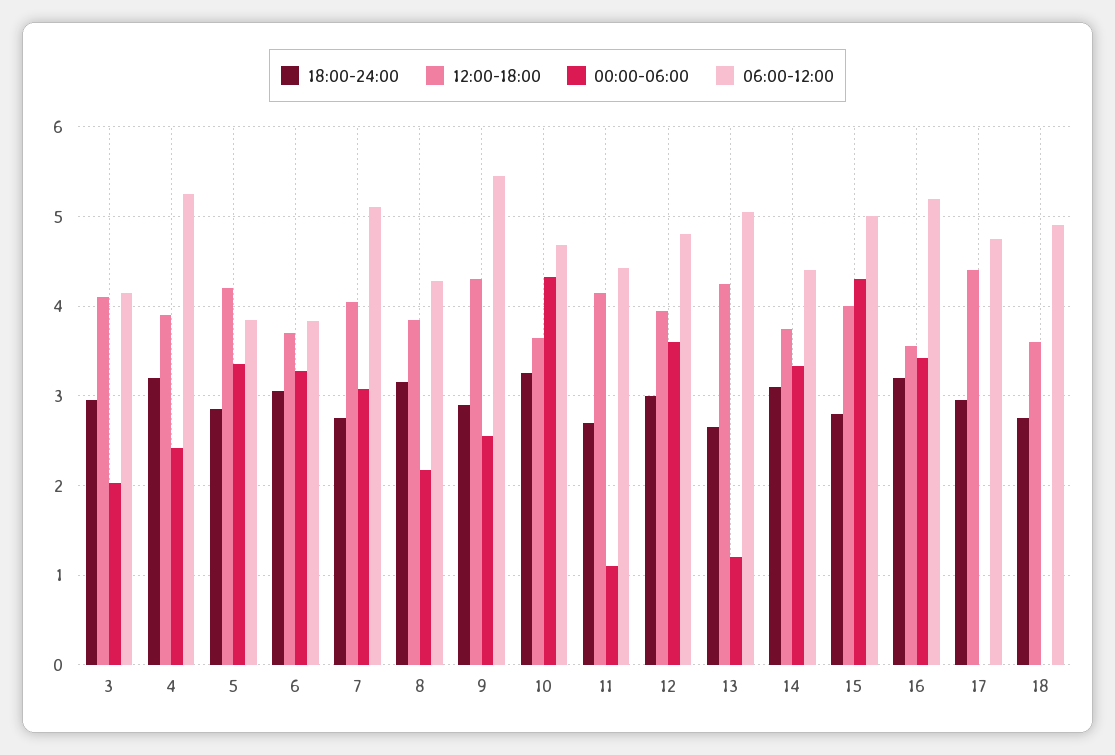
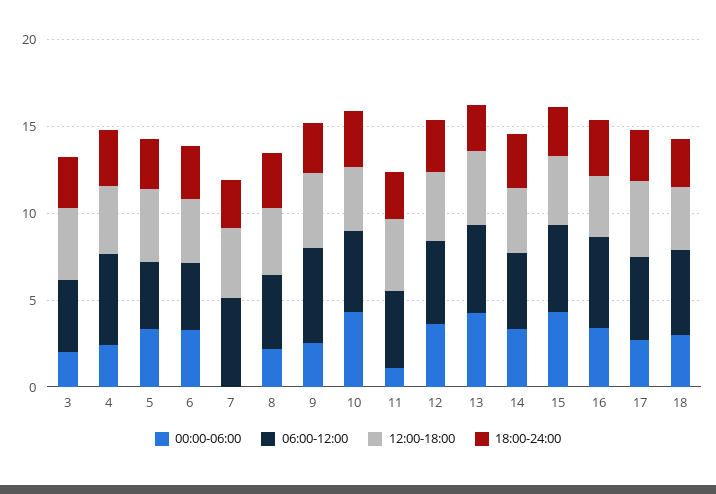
00:00-06:00, 7: 3.1 -> 0
00:00-06:00, 13: 1.2 -> 4
00:00-06:00, 17: 0 -> 3
00:00-06:00, 18: 0 -> 3

